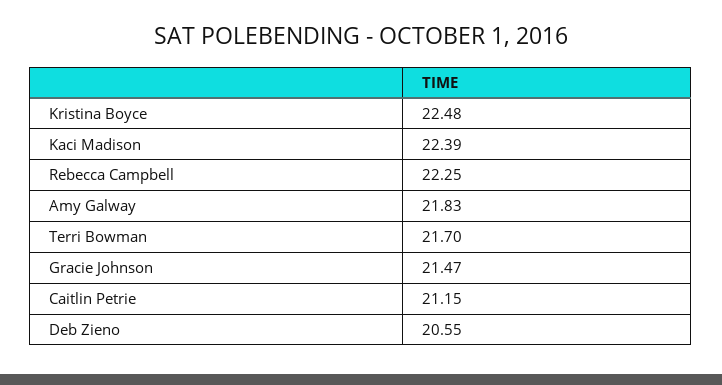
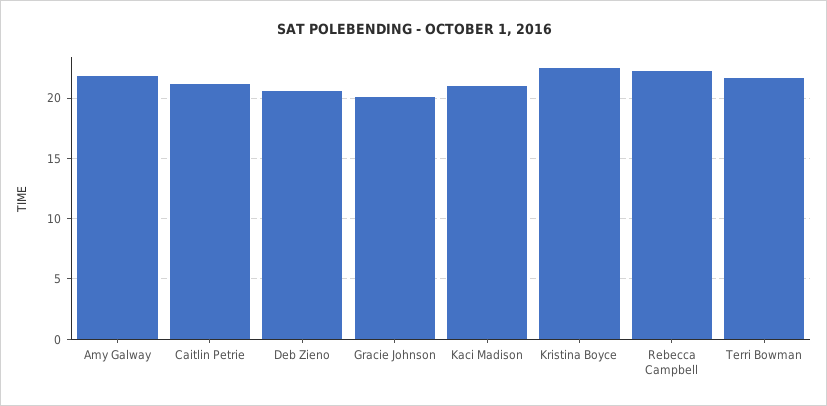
Kaci Madison: 22.39 -> 21
Gracie Johnson: 21.47 -> 20

